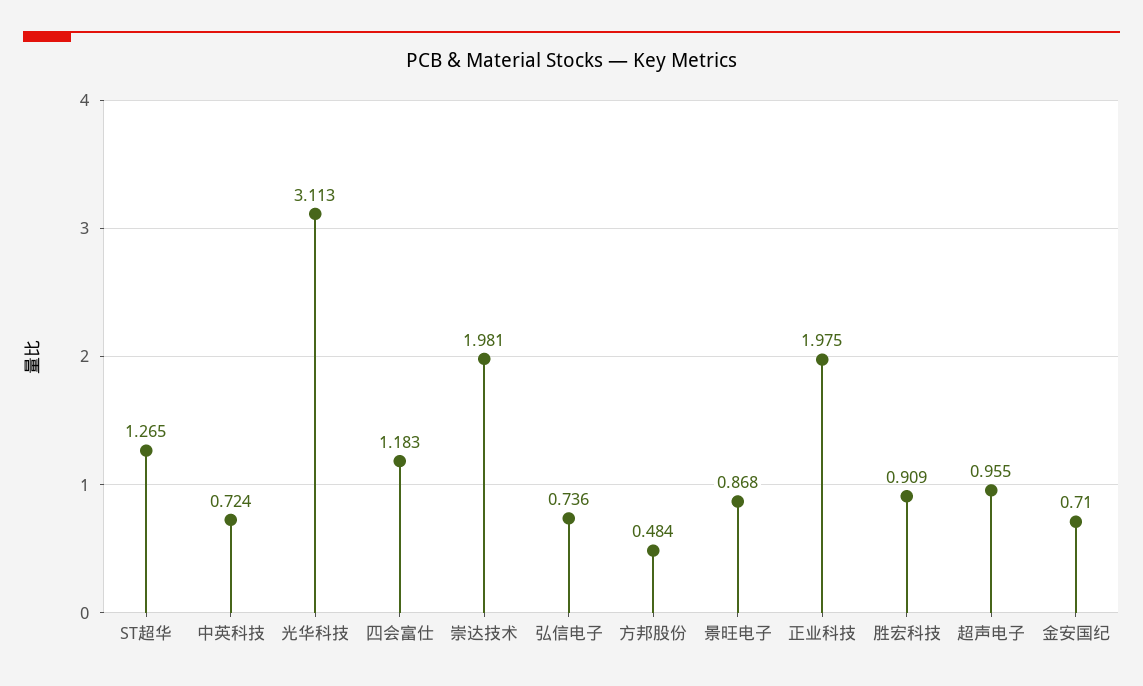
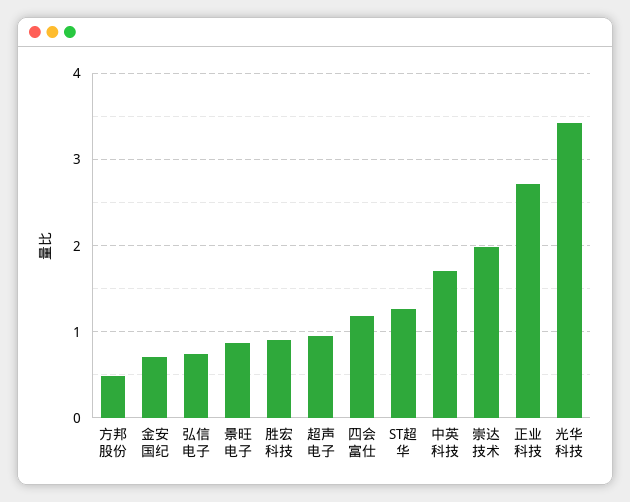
中英科技: 0.724 -> 1.7
光华科技: 3.113 -> 3.4
正业科技: 1.975 -> 2.7

